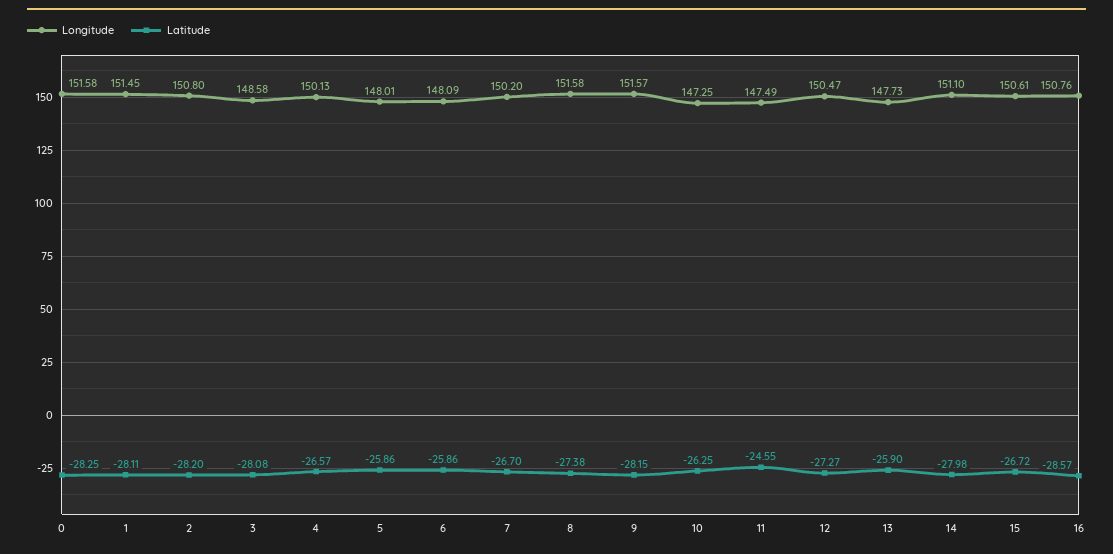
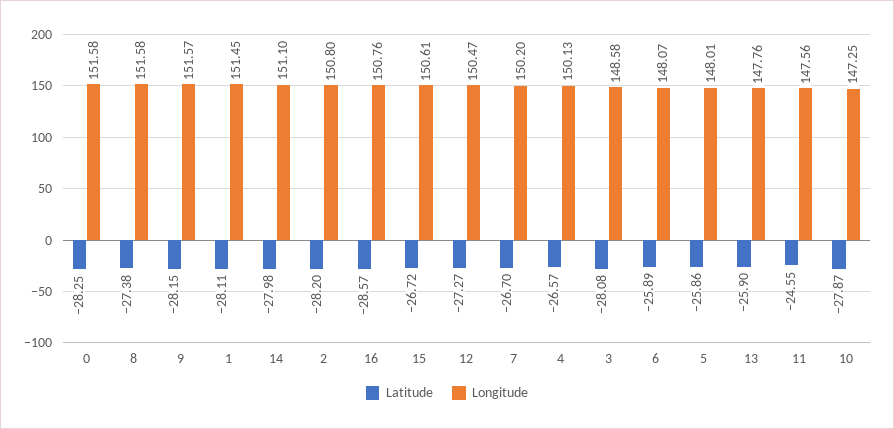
Longitude, 6: 148.09 -> 148.07
Latitude, 6: -25.86 -> -25.89
Latitude, 10: -26.25 -> -27.87
Longitude, 11: 147.49 -> 147.56
Longitude, 13: 147.73 -> 147.76

